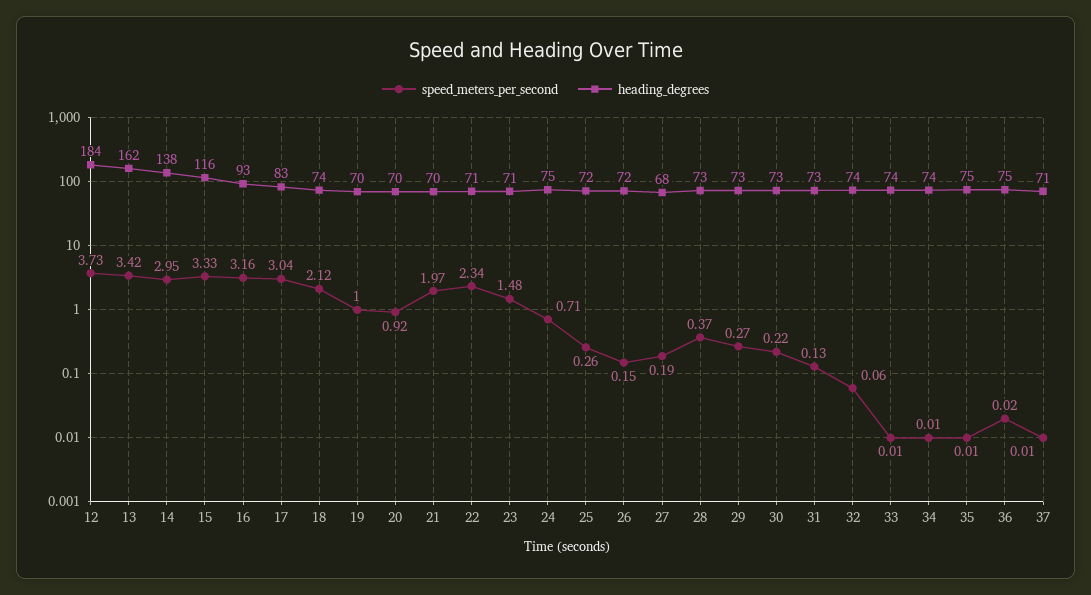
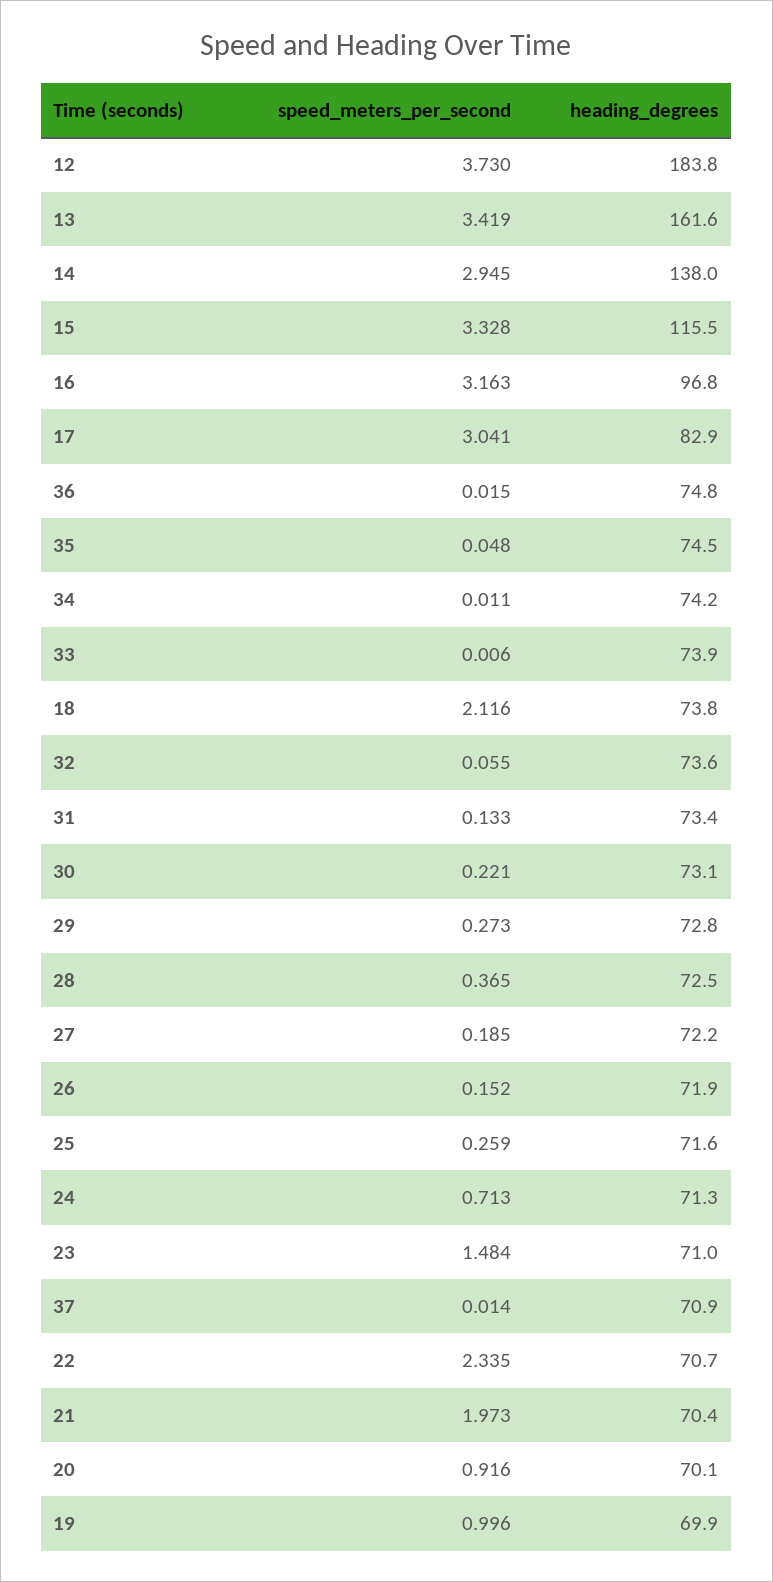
heading_degrees, 16: 93 -> 96.8
heading_degrees, 24: 75 -> 71.3
heading_degrees, 27: 68 -> 72.2
speed_meters_per_second, 35: 0.01 -> 0.048

